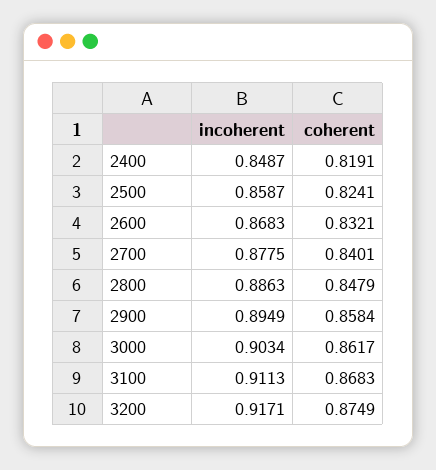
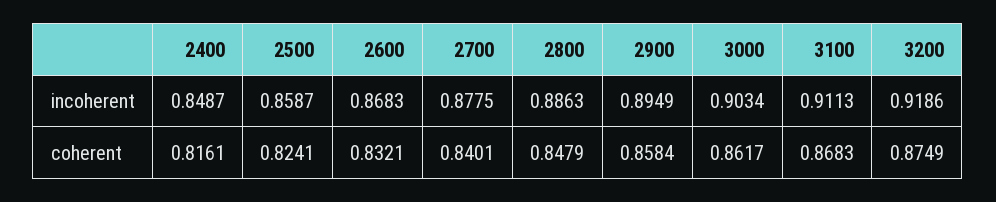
coherent, 2400: 0.8191 -> 0.8161
incoherent, 3200: 0.9171 -> 0.9186

